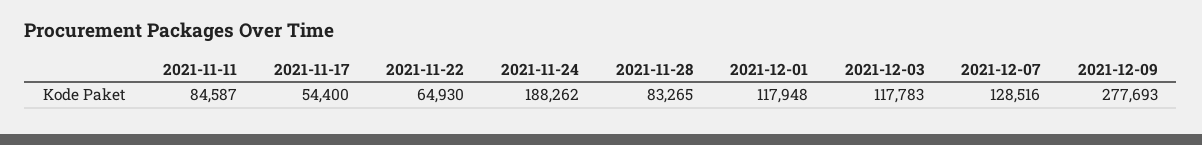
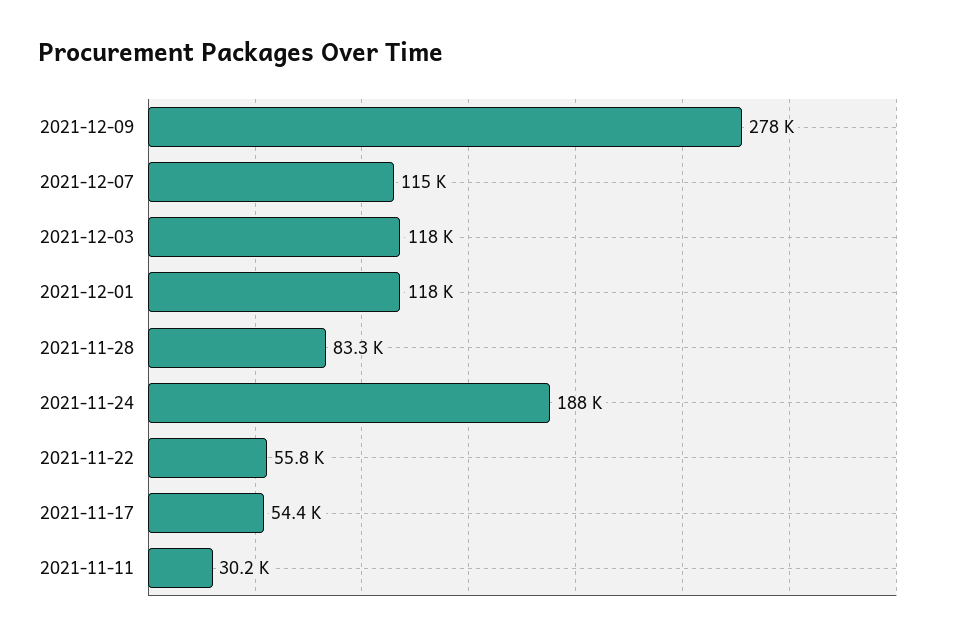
2021-11-11: 84587 -> 30200
2021-11-22: 64930 -> 55800
2021-12-07: 128516 -> 115000

